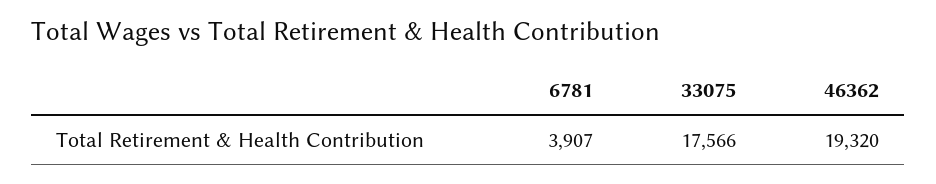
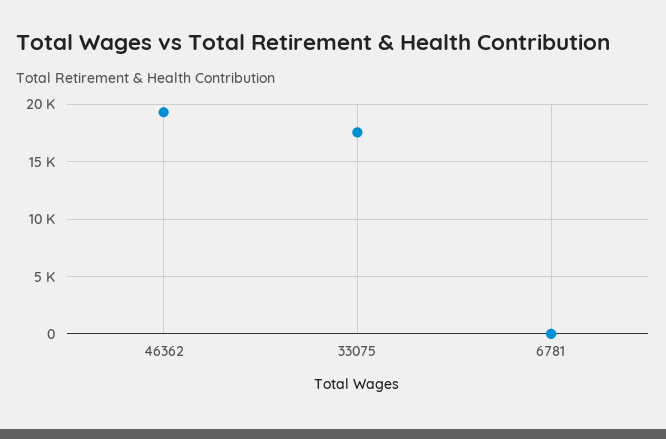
6781: 3907 -> 0

